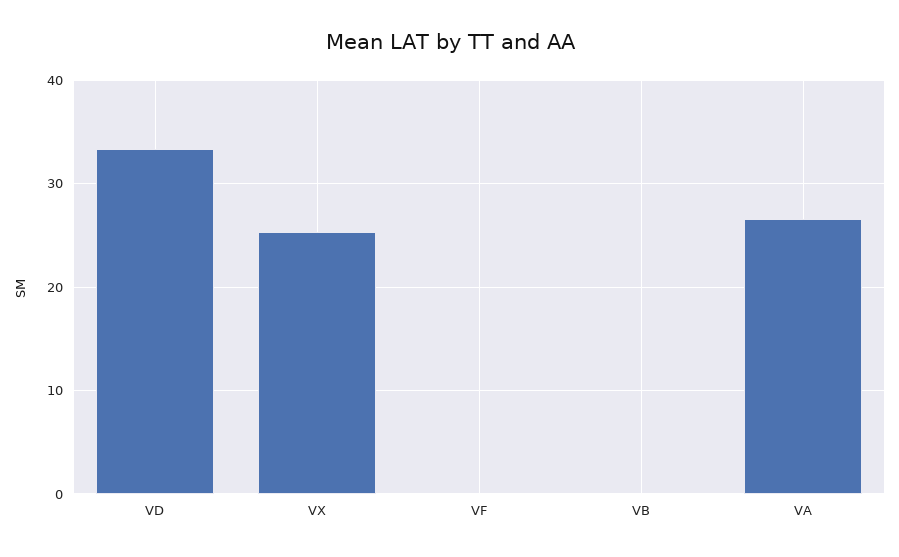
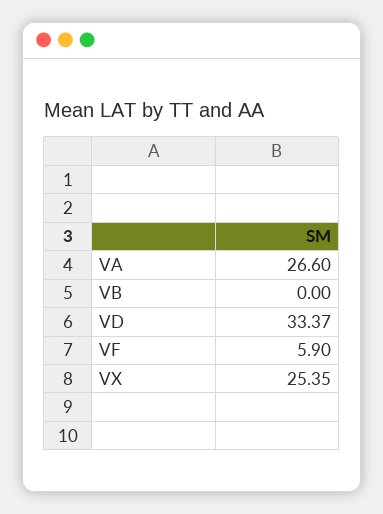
VF: 0 -> 5.9

